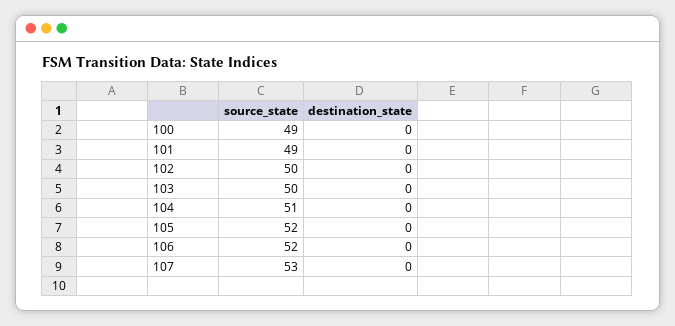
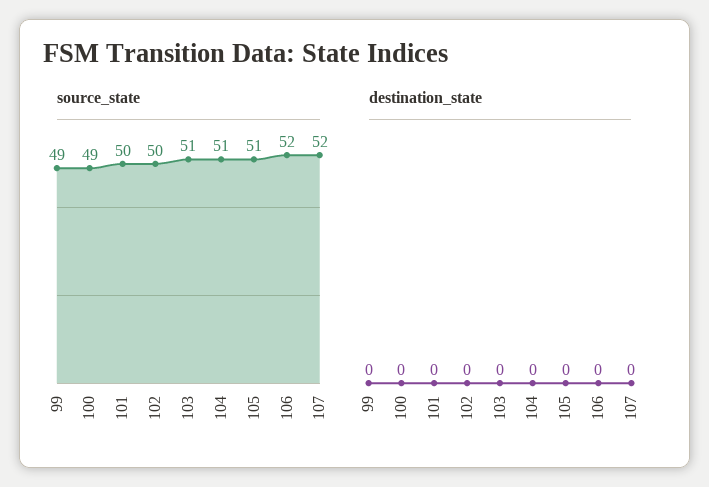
source_state, 101: 49 -> 50
source_state, 103: 50 -> 51
source_state, 105: 52 -> 51
source_state, 107: 53 -> 52
source_state, 99: none -> 49
destination_state, 99: none -> 0

